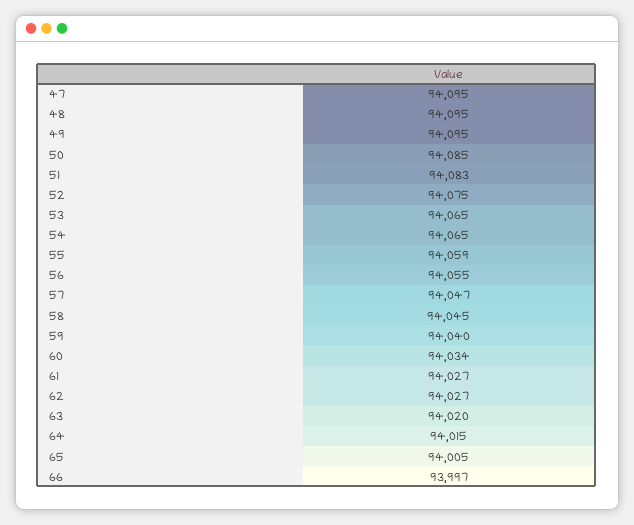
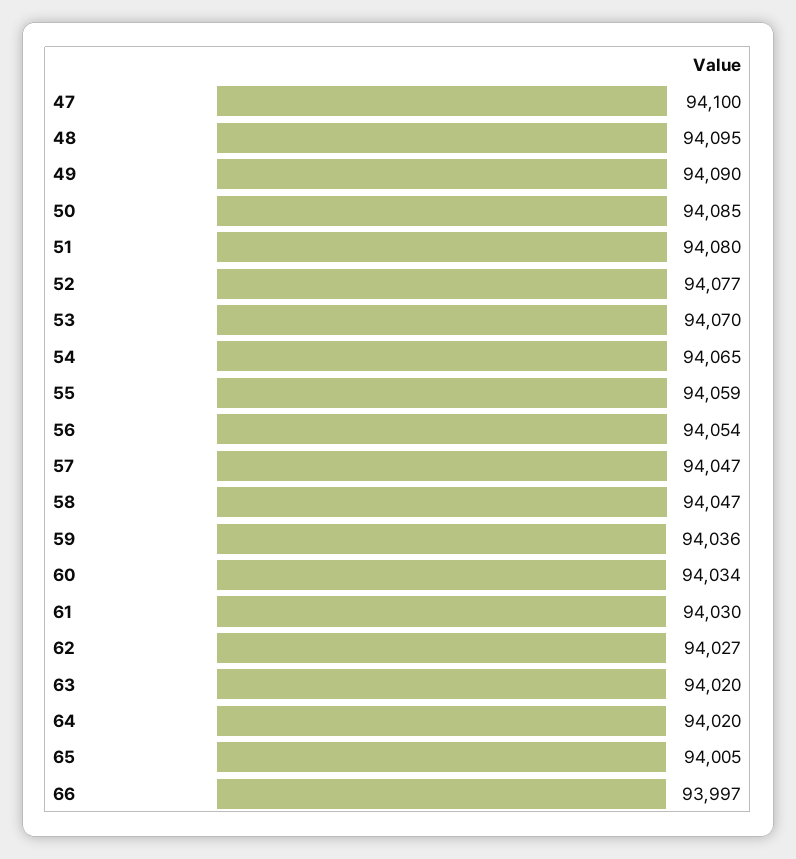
47: 94095 -> 94100
49: 94095 -> 94090
51: 94083 -> 94080
52: 94075 -> 94077
53: 94065 -> 94070
56: 94055 -> 94054
58: 94045 -> 94047
59: 94040 -> 94036
61: 94027 -> 94030
64: 94015 -> 94020

